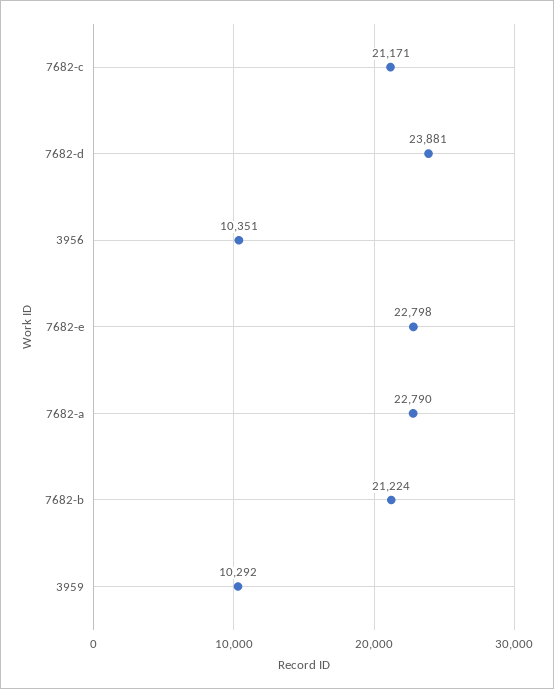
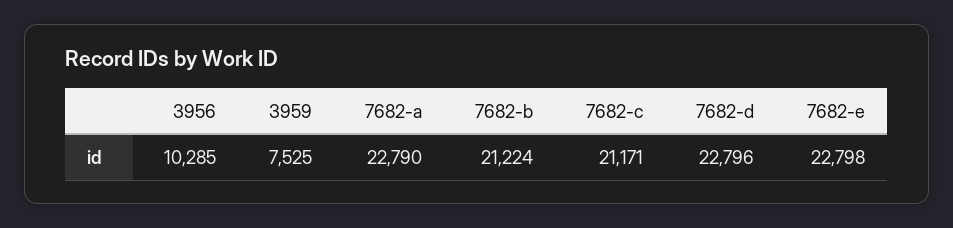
7682-d: 23881 -> 22796
3956: 10351 -> 10285
3959: 10292 -> 7525

